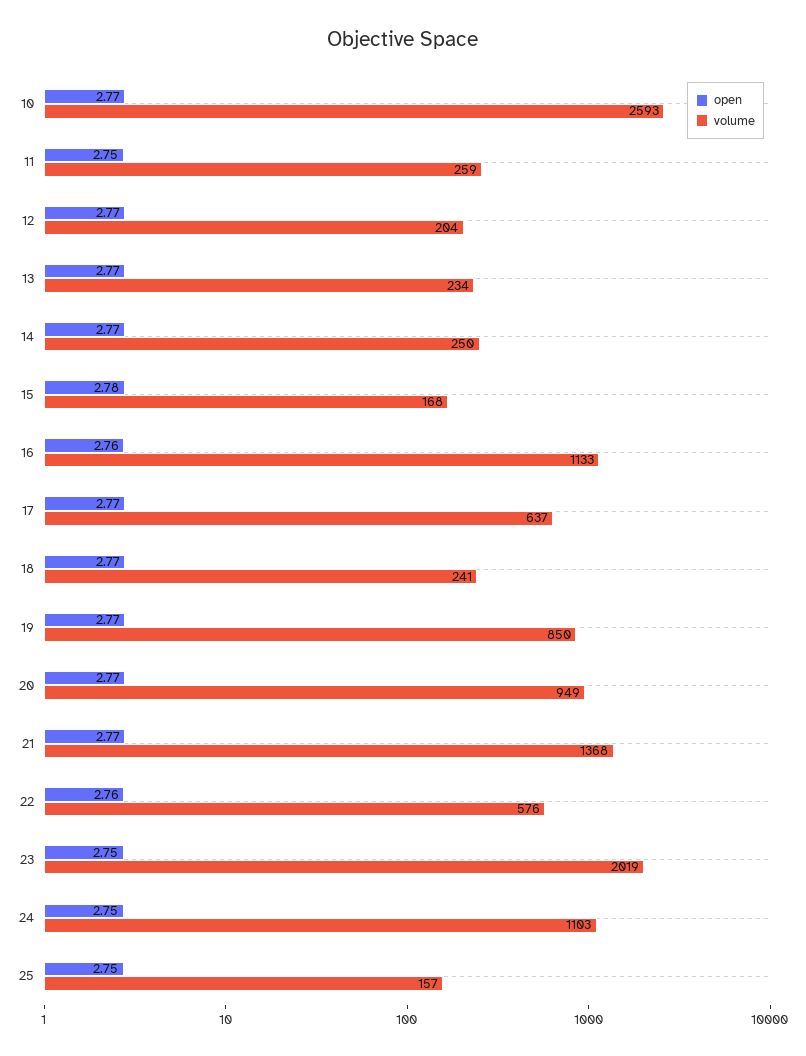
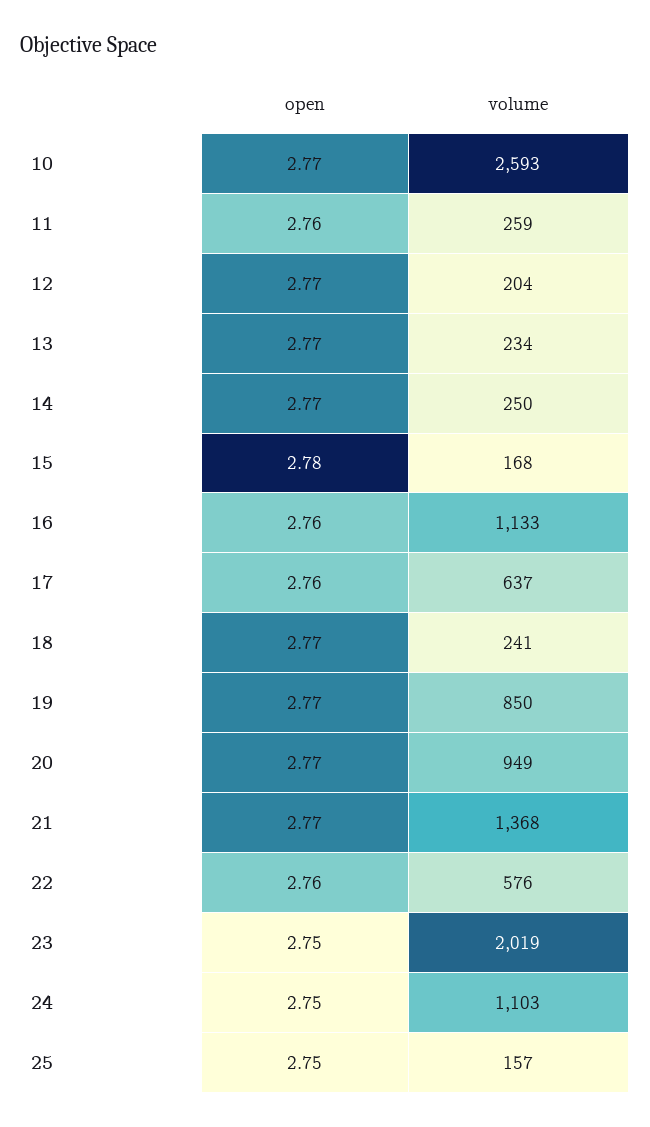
open, 11: 2.75 -> 2.76
open, 17: 2.77 -> 2.76

